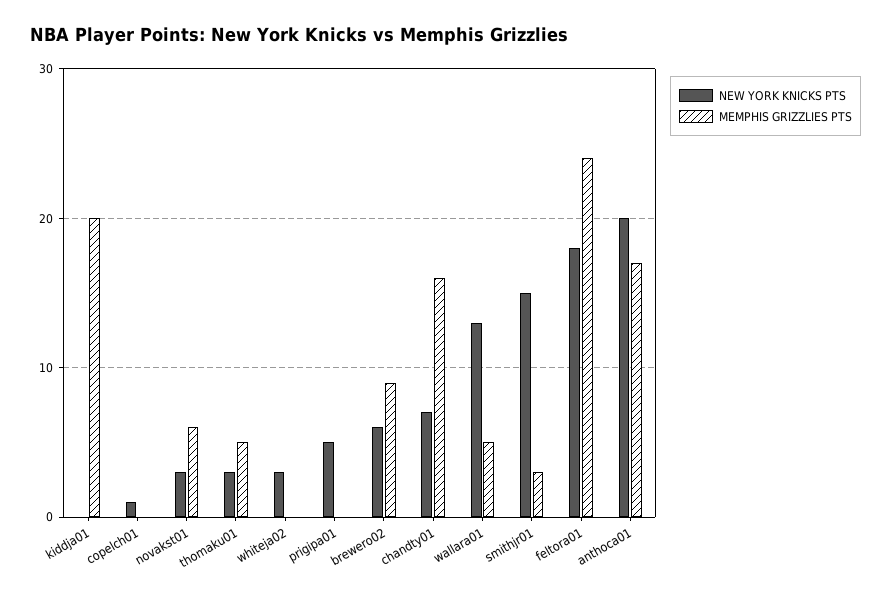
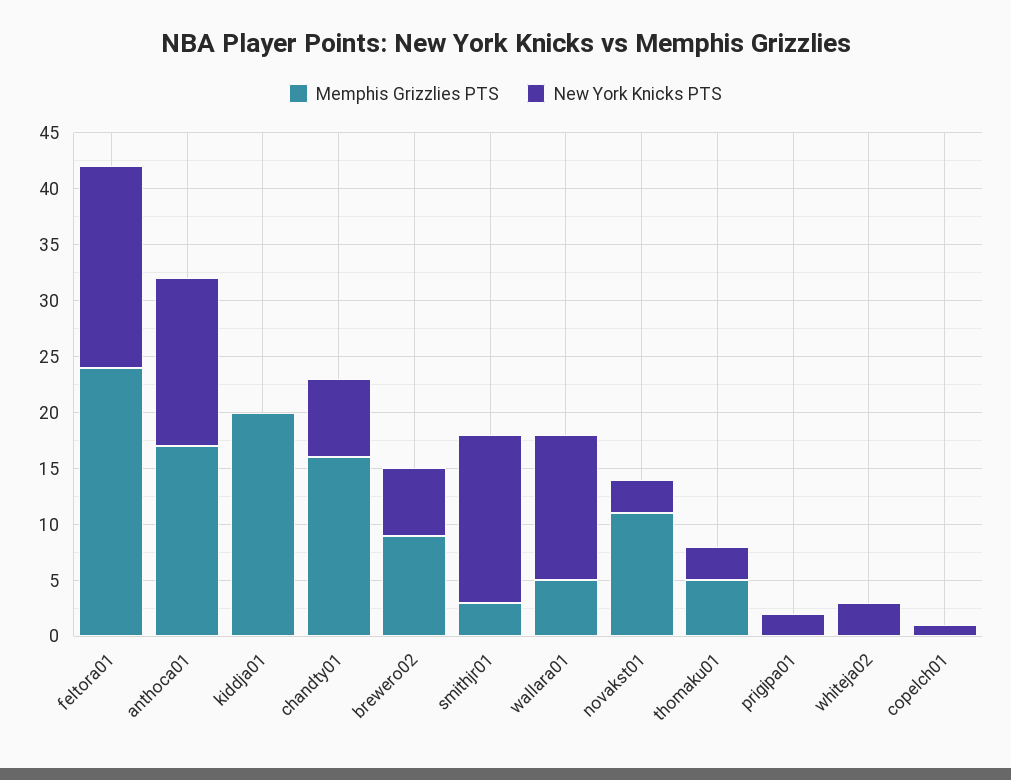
MEMPHIS GRIZZLIES PTS, novakst01: 6 -> 11
NEW YORK KNICKS PTS, prigipa01: 5 -> 2
NEW YORK KNICKS PTS, anthoca01: 20 -> 15

